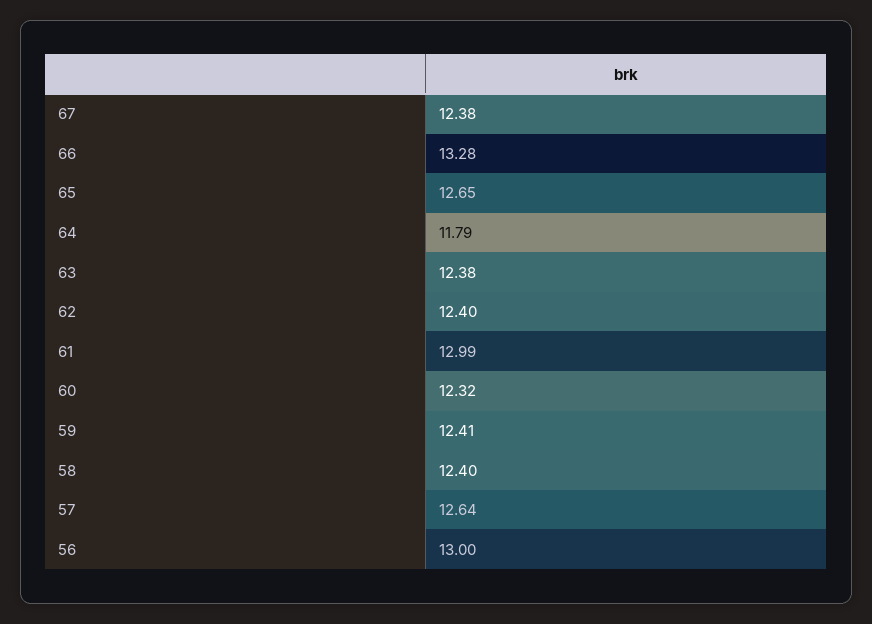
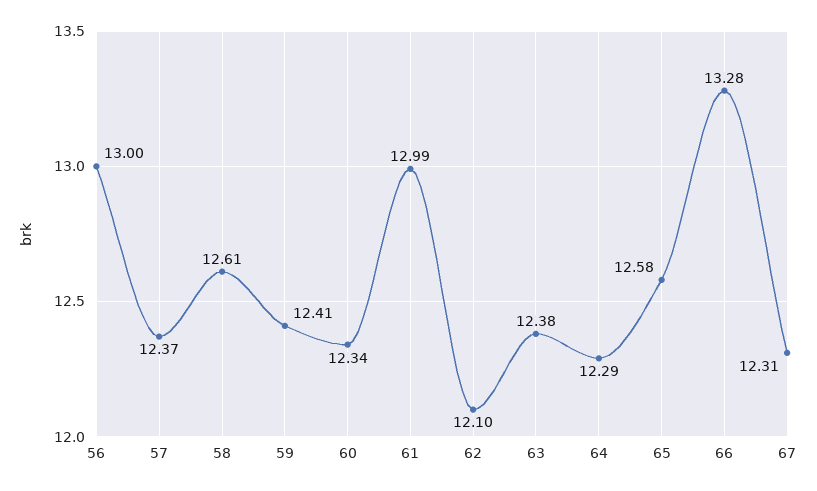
67: 12.38 -> 12.31
65: 12.65 -> 12.58
64: 11.79 -> 12.29
62: 12.4 -> 12.1
60: 12.32 -> 12.34
58: 12.4 -> 12.61
57: 12.64 -> 12.37

